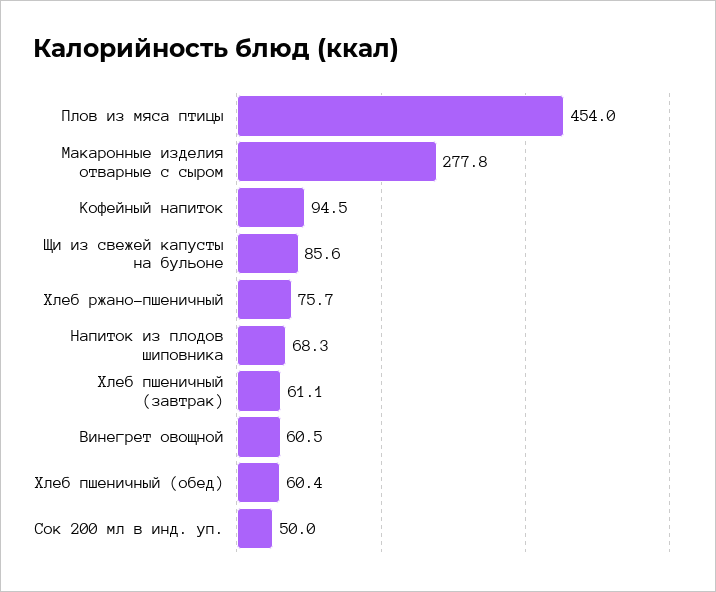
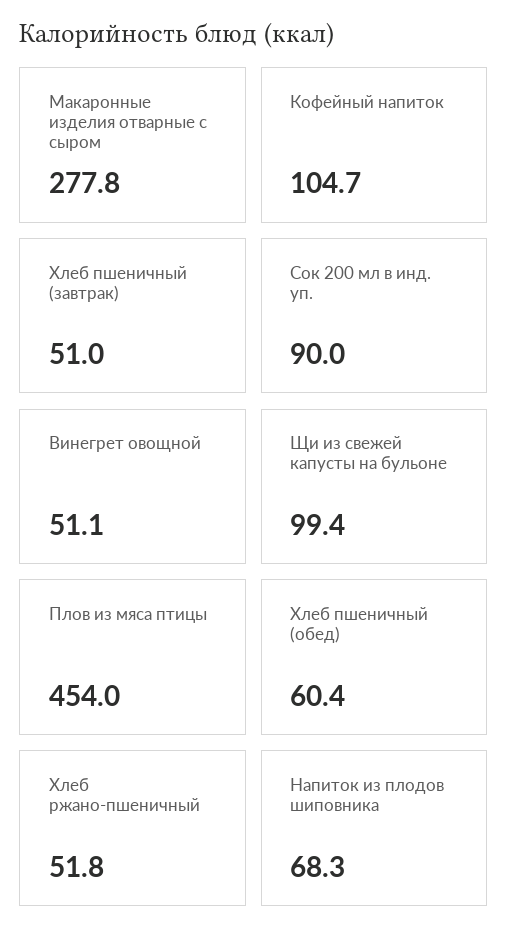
Кофейный напиток: 94.5 -> 104.7
Щи из свежей капусты на бульоне: 85.6 -> 99.4
Хлеб ржано-пшеничный: 75.7 -> 51.8
Хлеб пшеничный (завтрак): 61.1 -> 51
Винегрет овощной: 60.5 -> 51.1
Сок 200 мл в инд. уп.: 50 -> 90

